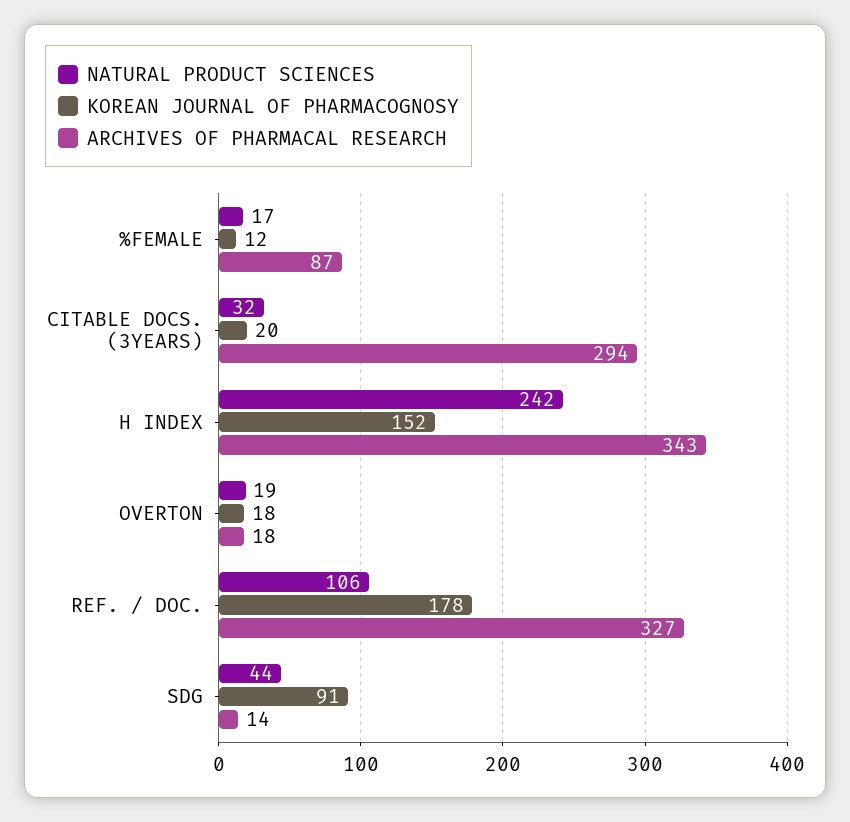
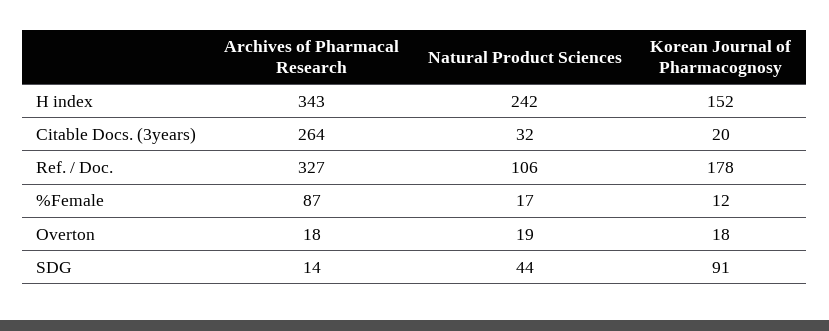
ARCHIVES OF PHARMACAL RESEARCH, CITABLE DOCS. (3YEARS): 294 -> 264

